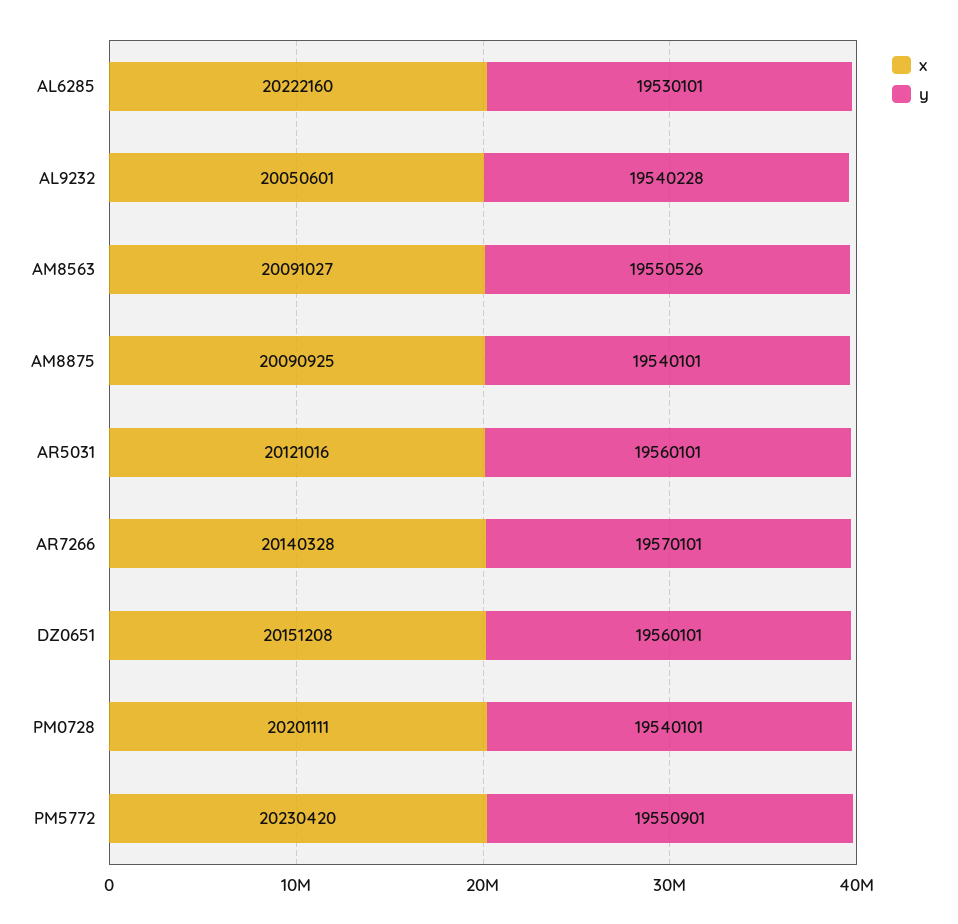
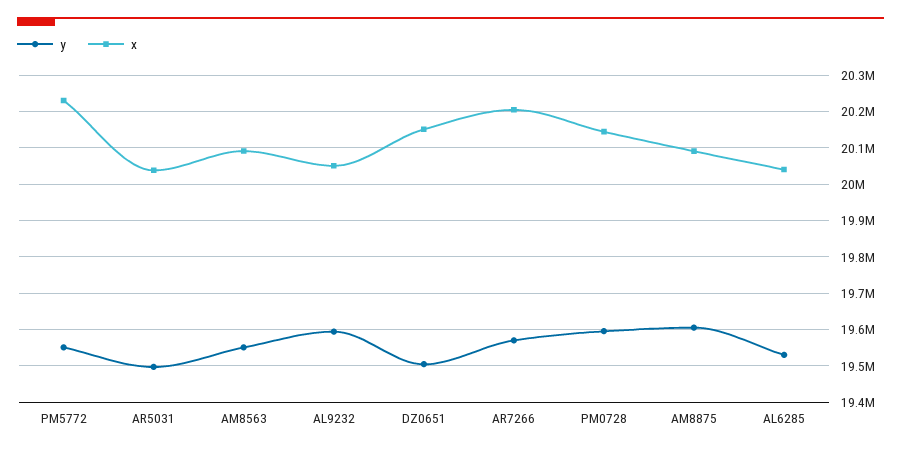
x, AL6285: 20222160 -> 20040000
y, AL9232: 19540228 -> 19600000
y, AM8875: 19540101 -> 19600000
x, AR5031: 20121016 -> 20040000
y, AR5031: 19560101 -> 19500000
x, AR7266: 20140328 -> 20200000
y, DZ0651: 19560101 -> 19500000
x, PM0728: 20201111 -> 20140000
y, PM0728: 19540101 -> 19600000

